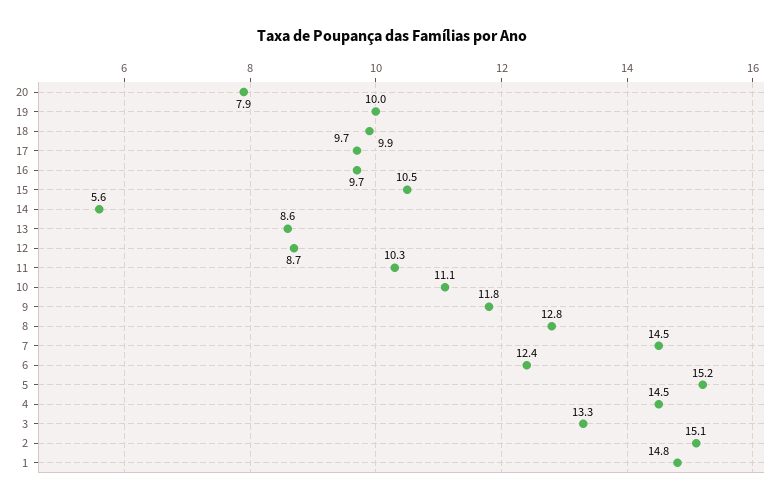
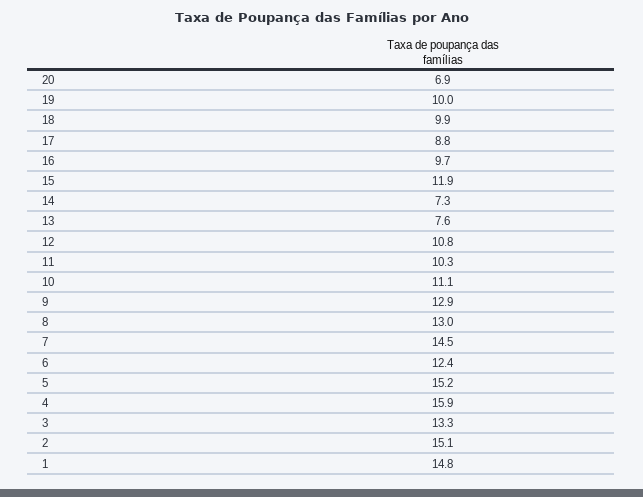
20: 7.9 -> 6.9
17: 9.7 -> 8.8
15: 10.5 -> 11.9
14: 5.6 -> 7.3
13: 8.6 -> 7.6
12: 8.7 -> 10.8
9: 11.8 -> 12.9
8: 12.8 -> 13
4: 14.5 -> 15.9

